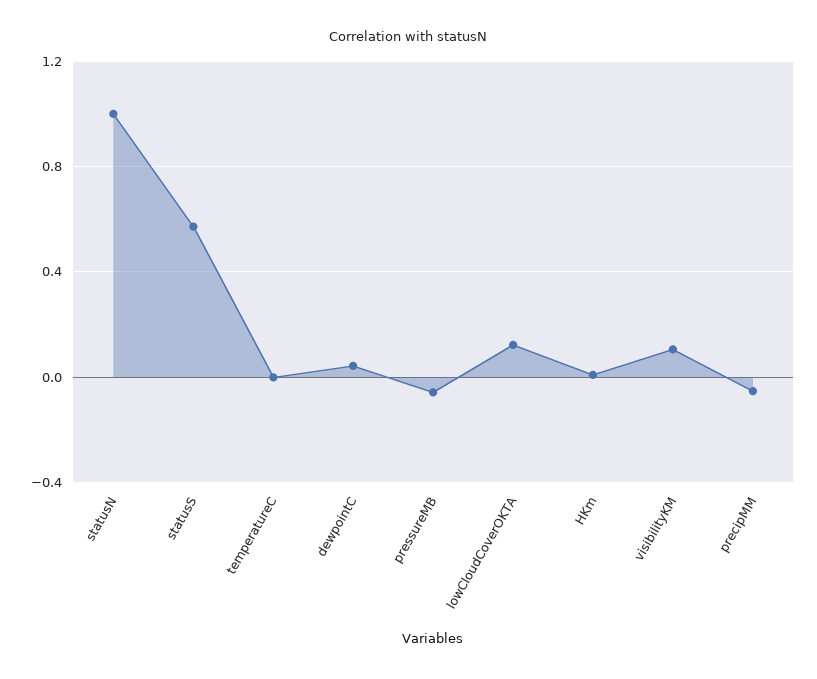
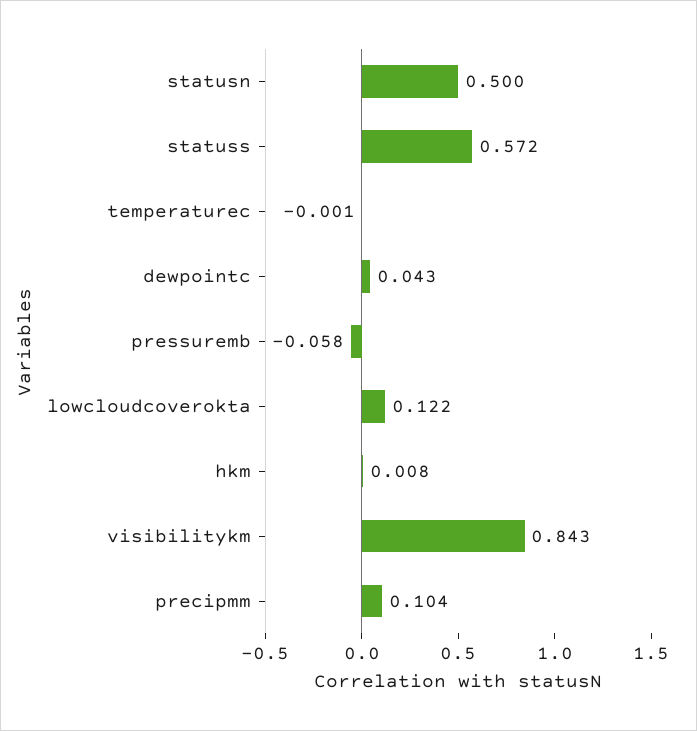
statusN: 1 -> 0.5
visibilityKM: 0.1 -> 0.843
precipMM: -0.05 -> 0.104

